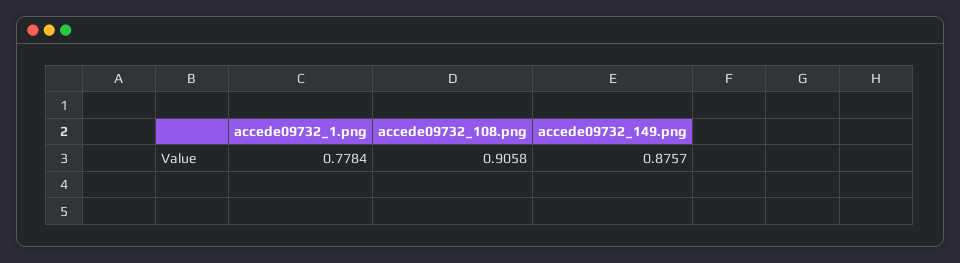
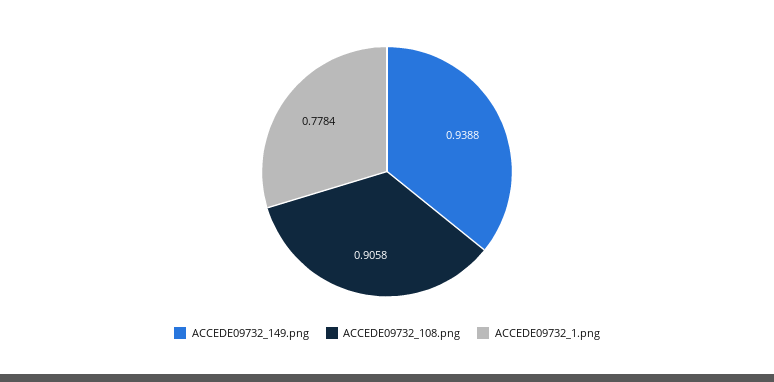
accede09732_149.png: 0.8757 -> 0.9388

